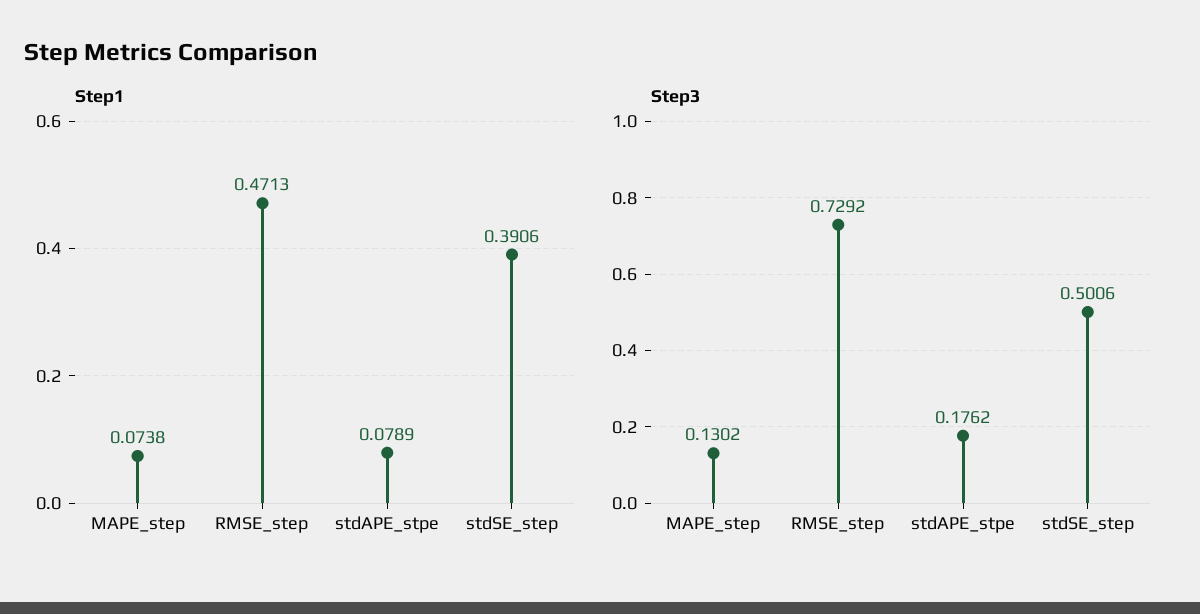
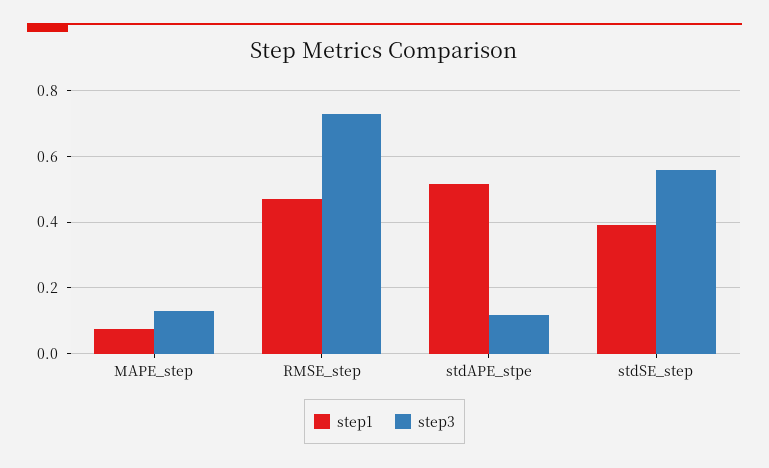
Step1, stdAPE_stpe: 0.0789 -> 0.52
Step3, stdAPE_stpe: 0.1762 -> 0.12
Step3, stdSE_step: 0.5006 -> 0.56

